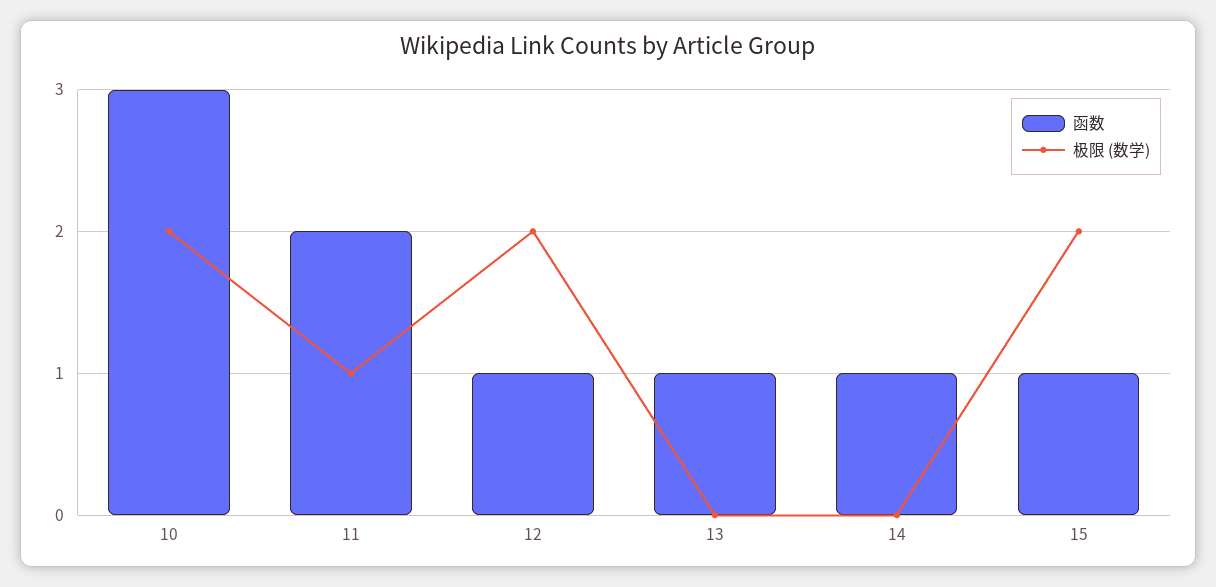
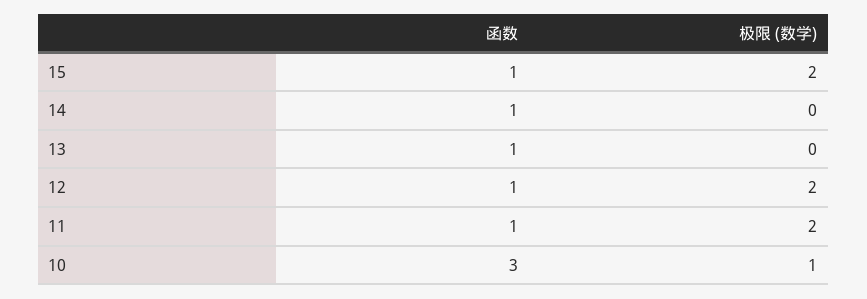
极限 (数学), 10: 2 -> 1
函数, 11: 2 -> 1
极限 (数学), 11: 1 -> 2

